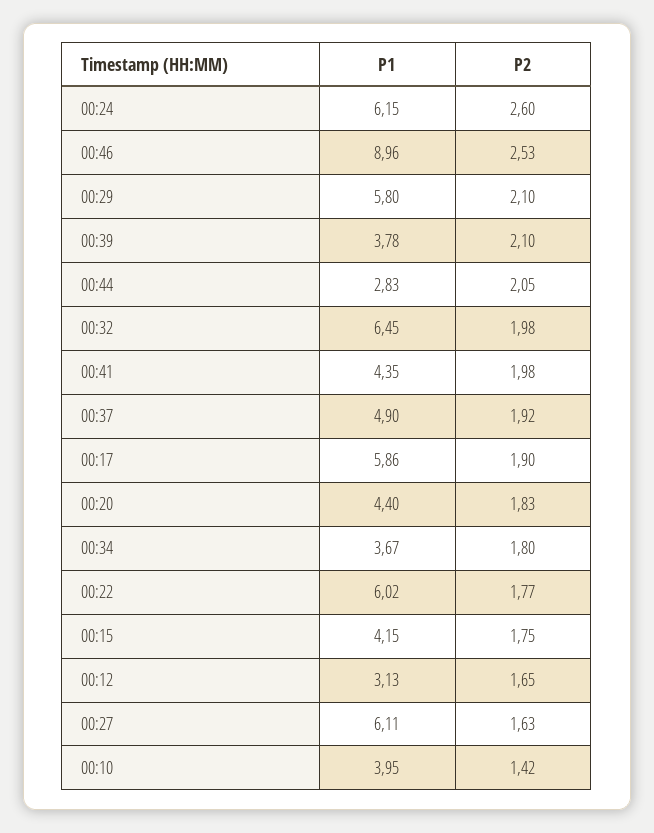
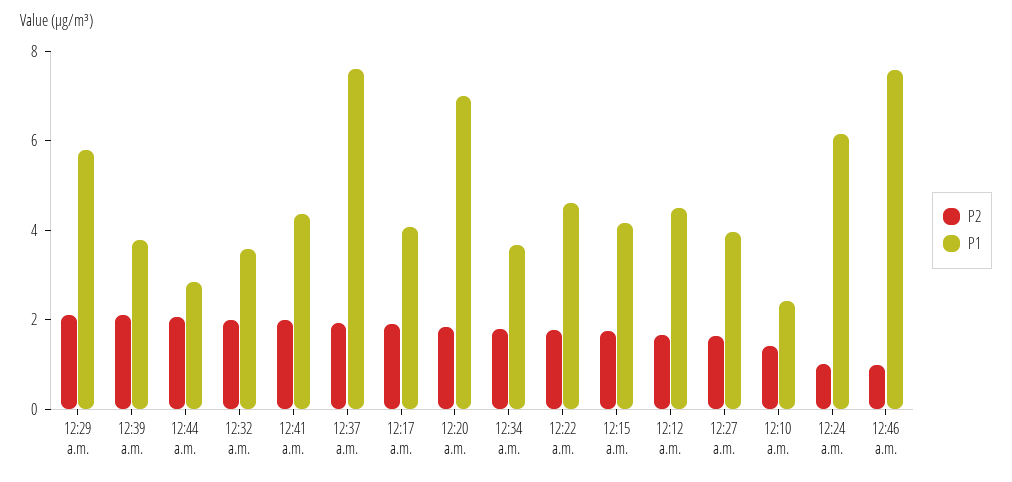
P2, 00:24: 2.6 -> 1
P1, 00:46: 8.96 -> 7.5
P2, 00:46: 2.53 -> 1
P1, 00:32: 6.45 -> 3.5
P1, 00:37: 4.9 -> 7.5
P1, 00:17: 5.86 -> 4
P1, 00:20: 4.4 -> 7
P1, 00:22: 6.02 -> 4.5
P1, 00:12: 3.13 -> 4.5
P1, 00:27: 6.11 -> 4
P1, 00:10: 3.95 -> 2.5

